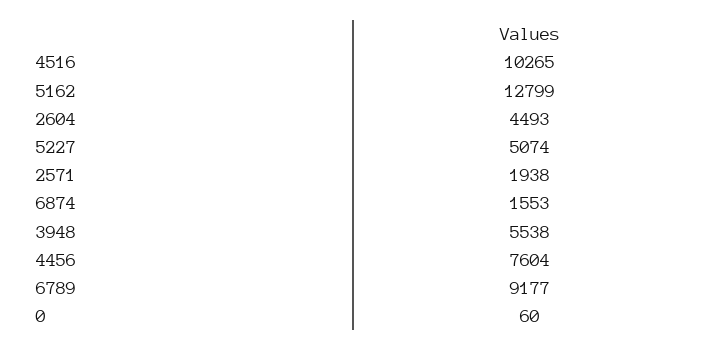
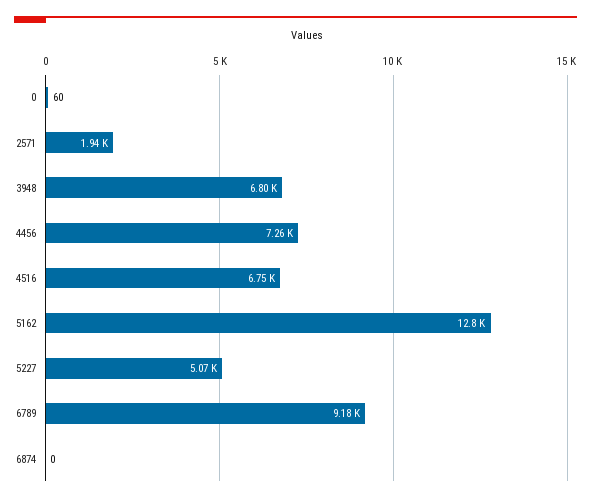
4516: 10265 -> 6750
2604: 4493 -> none
6874: 1553 -> 0
3948: 5538 -> 6800
4456: 7604 -> 7260

